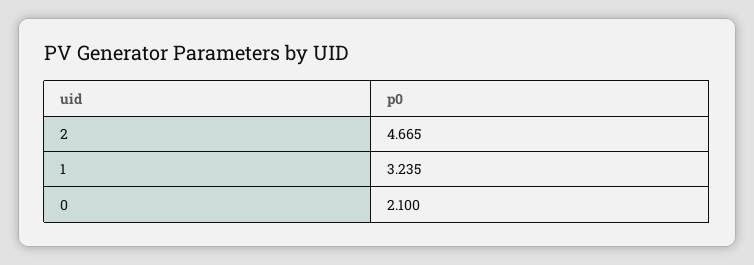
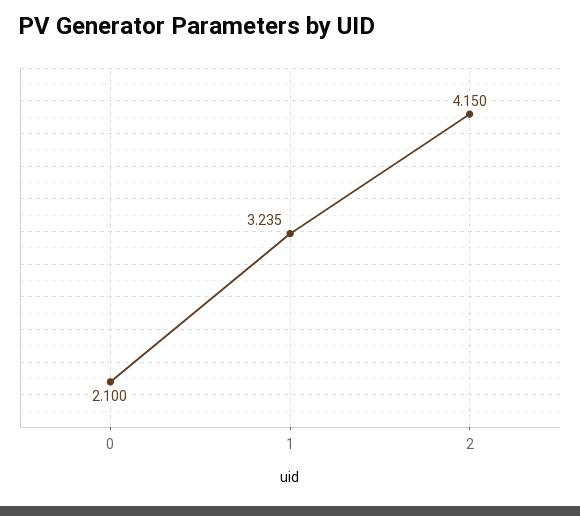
2: 4.665 -> 4.15

